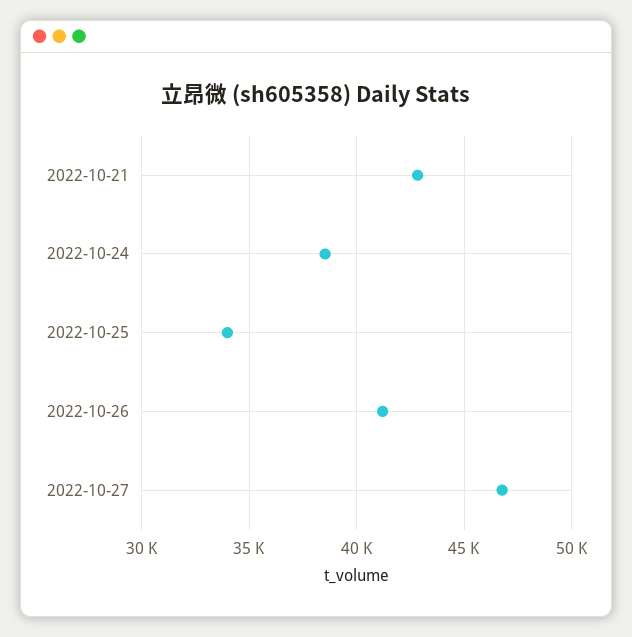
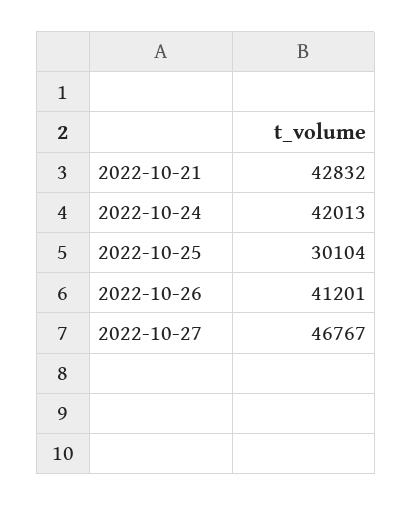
2022-10-24: 38500 -> 42013
2022-10-25: 34000 -> 30104

